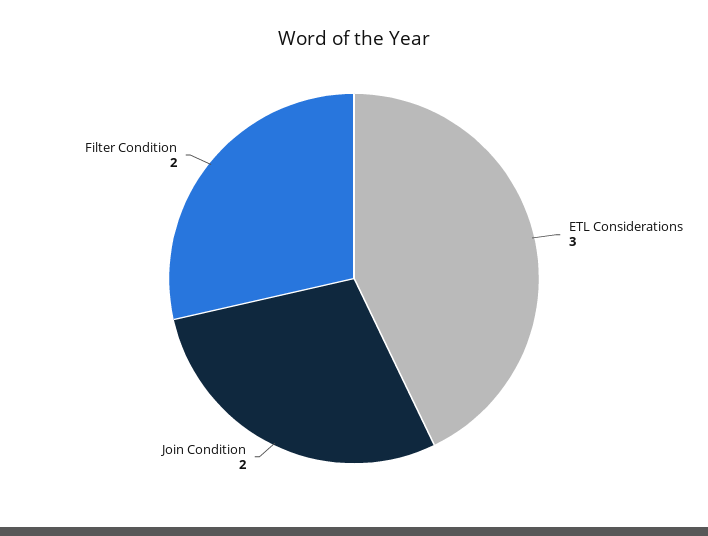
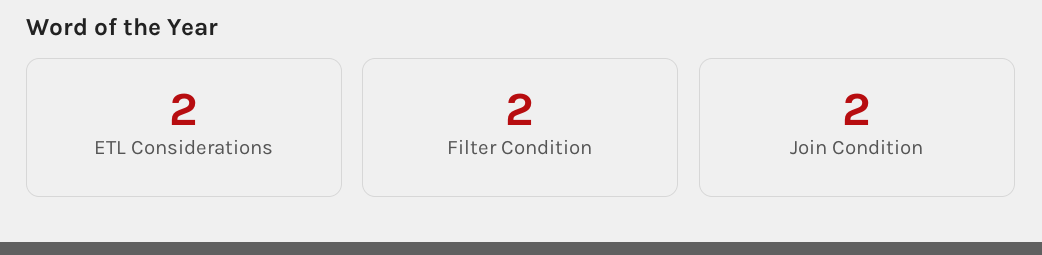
ETL Considerations: 3 -> 2

